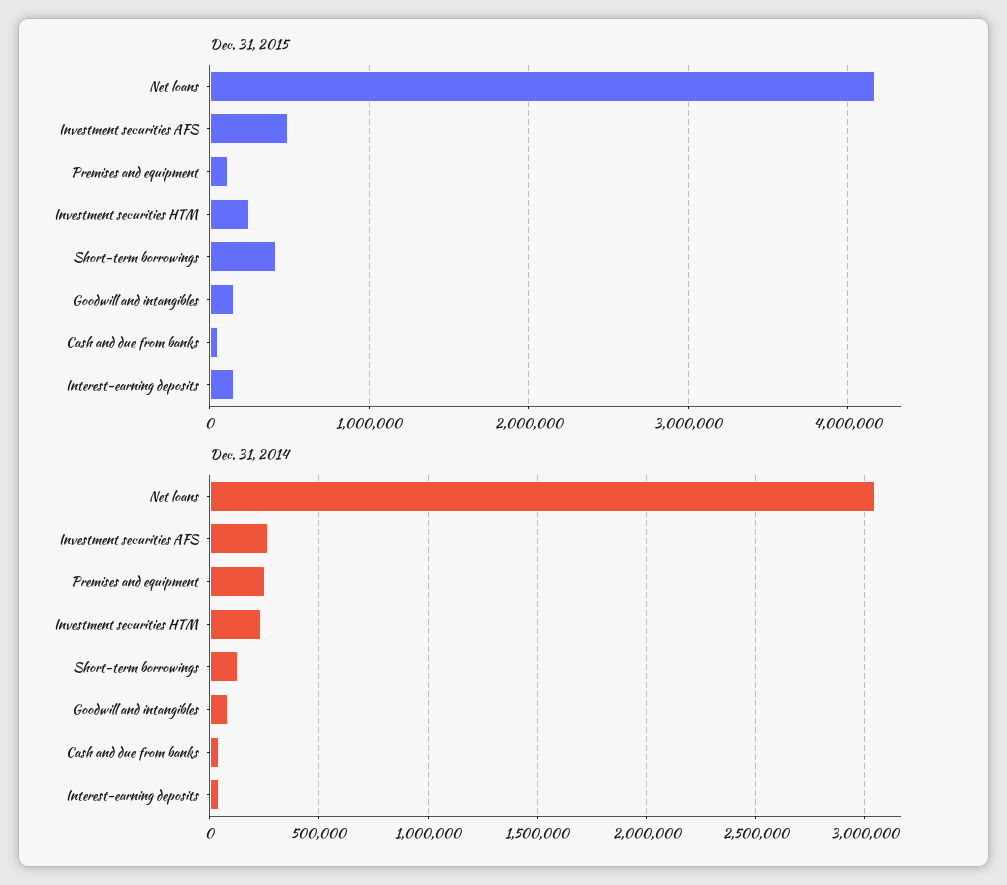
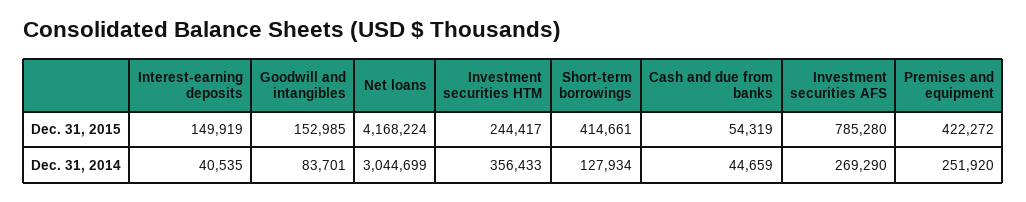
Dec. 31, 2015, Investment securities AFS: 500000 -> 785280
Dec. 31, 2015, Premises and equipment: 100000 -> 422272
Dec. 31, 2014, Investment securities HTM: 250000 -> 356433

